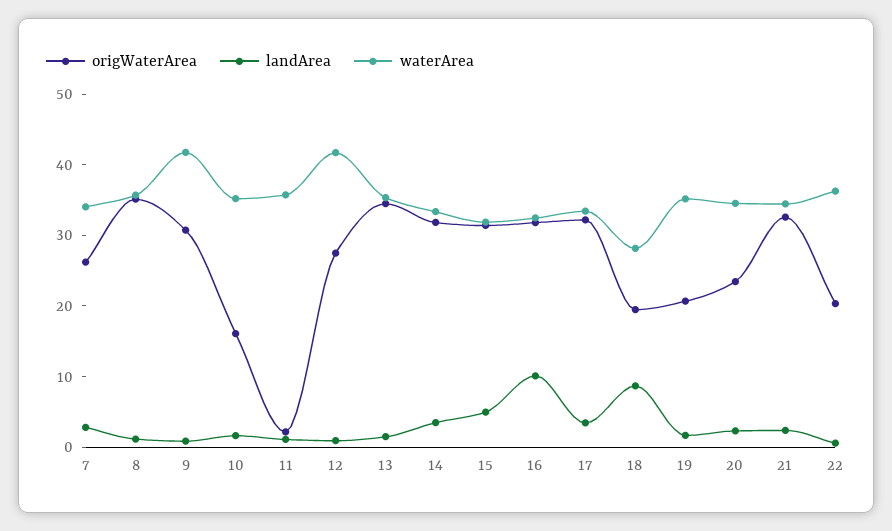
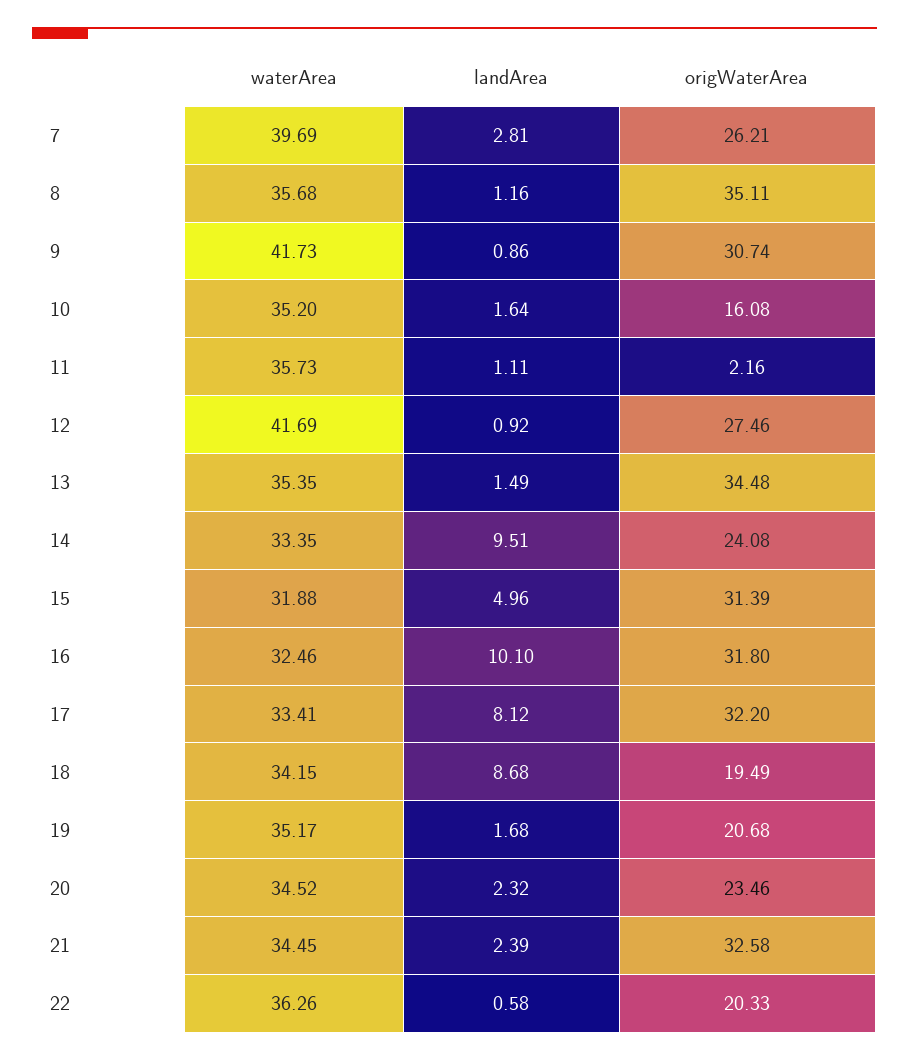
waterArea, 7: 34 -> 39.69
origWaterArea, 14: 32 -> 24.08
landArea, 14: 4 -> 9.51
landArea, 17: 4 -> 8.12
waterArea, 18: 28 -> 34.15

